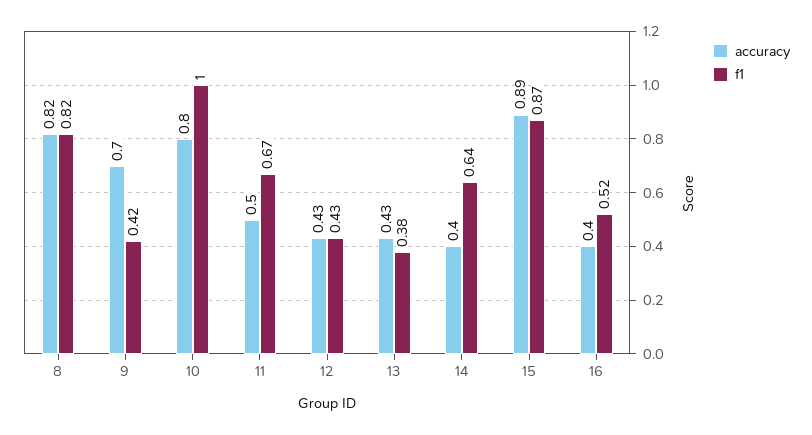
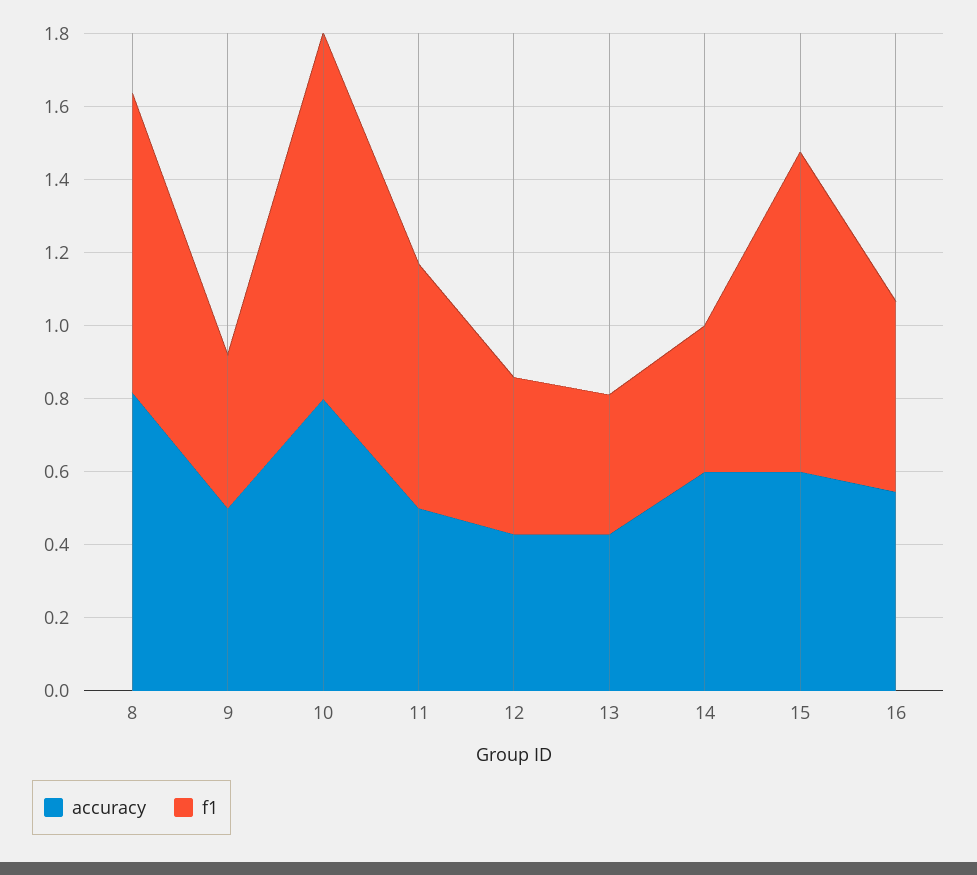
accuracy, 9: 0.7 -> 0.5
accuracy, 14: 0.4 -> 0.6
f1, 14: 0.64 -> 0.4
accuracy, 15: 0.89 -> 0.6
accuracy, 16: 0.4 -> 0.55

